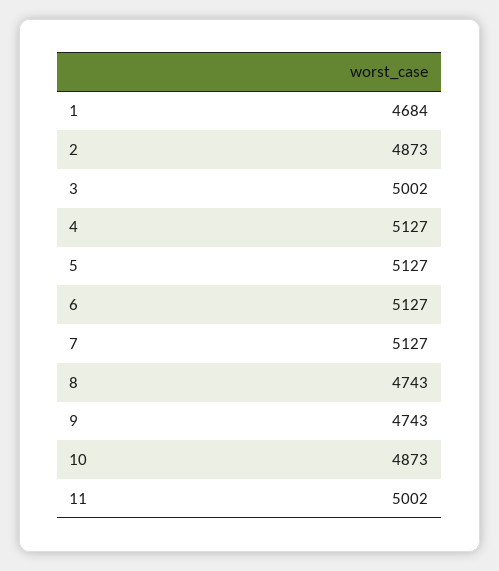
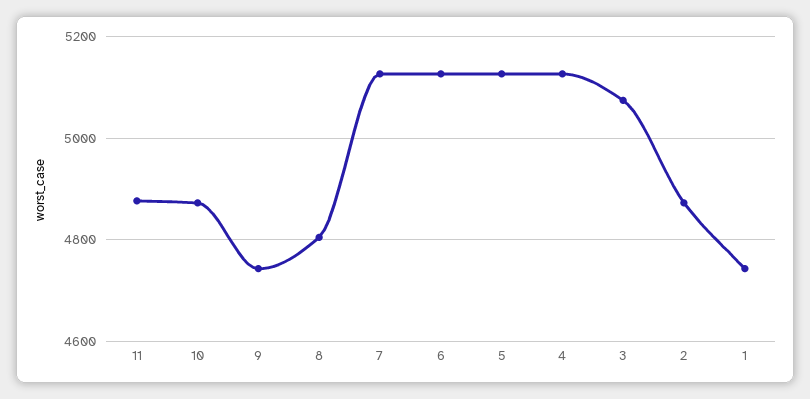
1: 4684 -> 4740
3: 5002 -> 5080
8: 4743 -> 4800
11: 5002 -> 4880

